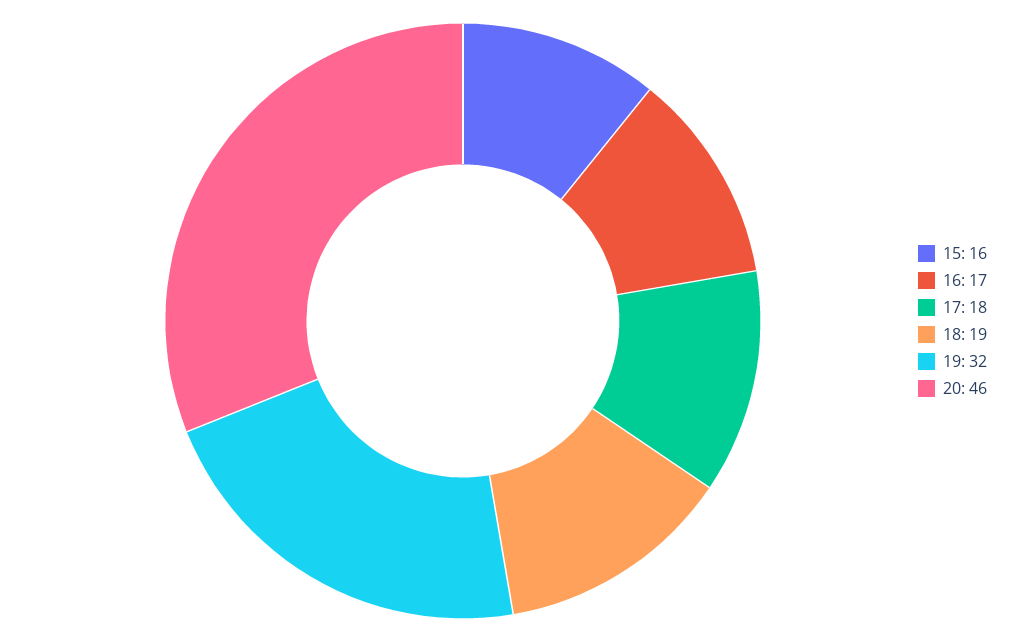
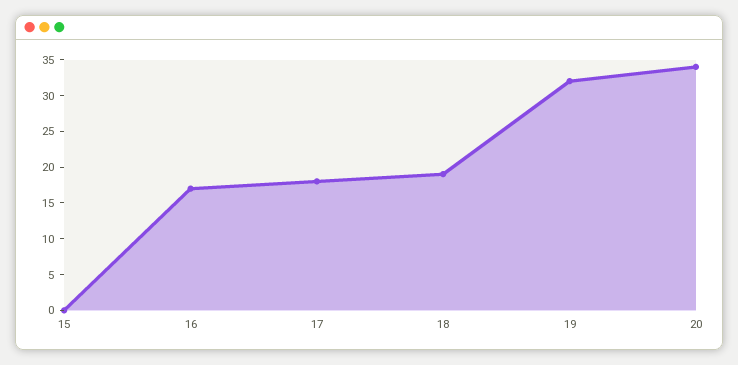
15: 16 -> 0
20: 46 -> 35

